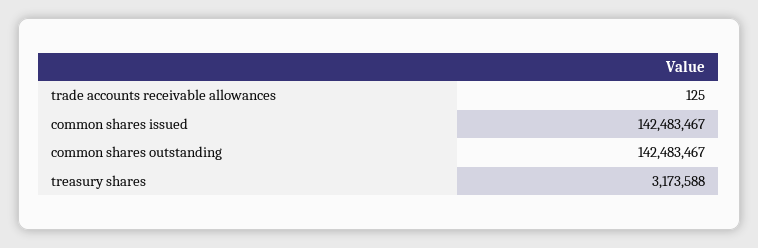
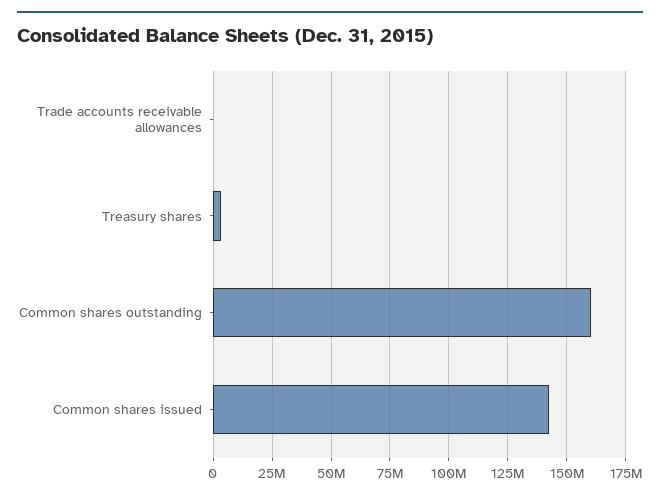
common shares outstanding: 142483467 -> 160000000

